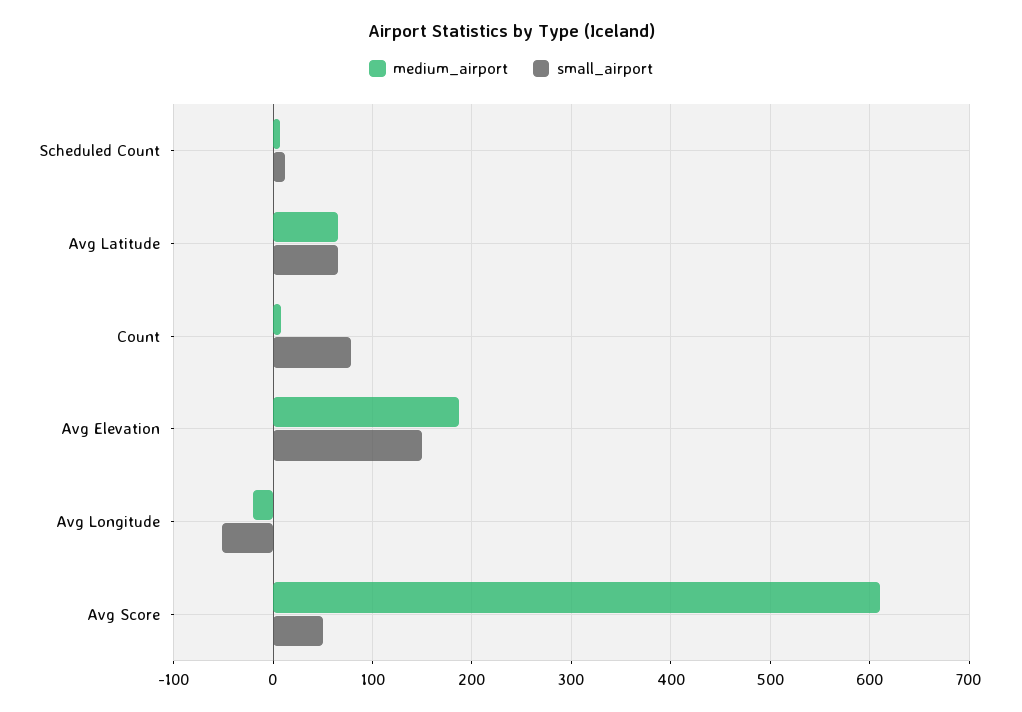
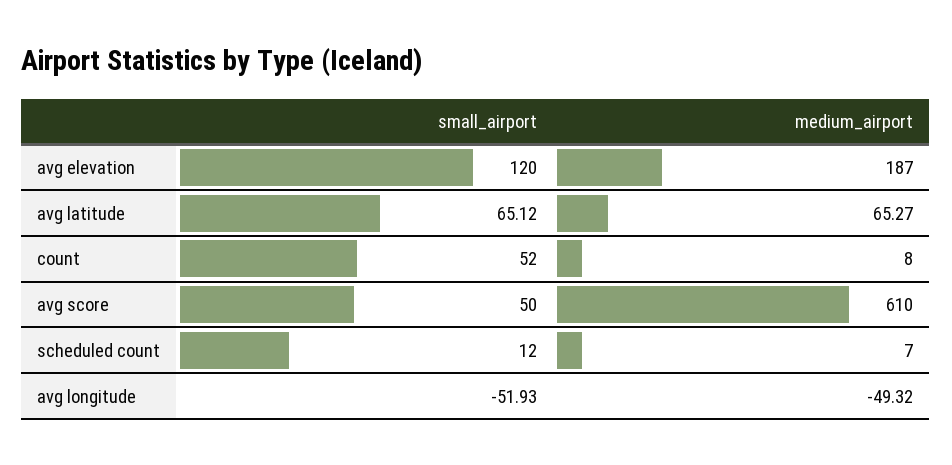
small_airport, Count: 80 -> 52
small_airport, Avg Elevation: 150 -> 120
medium_airport, Avg Longitude: -20 -> -49.32

